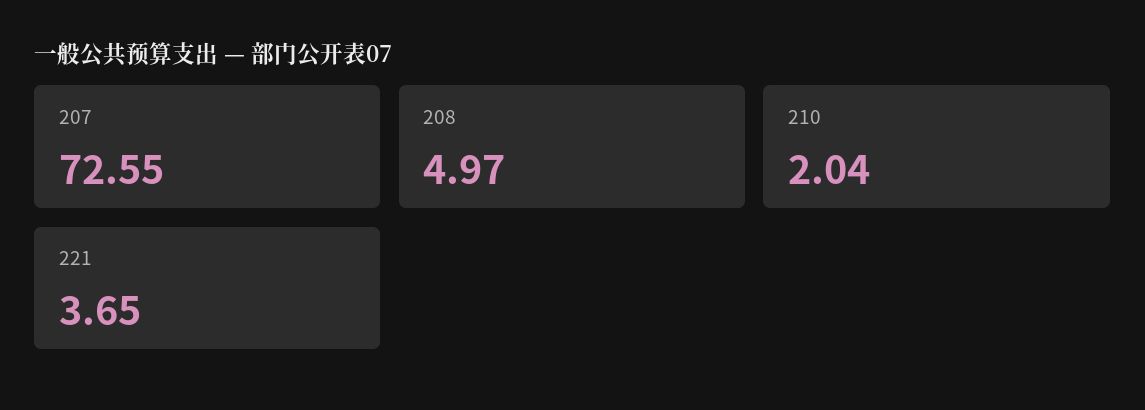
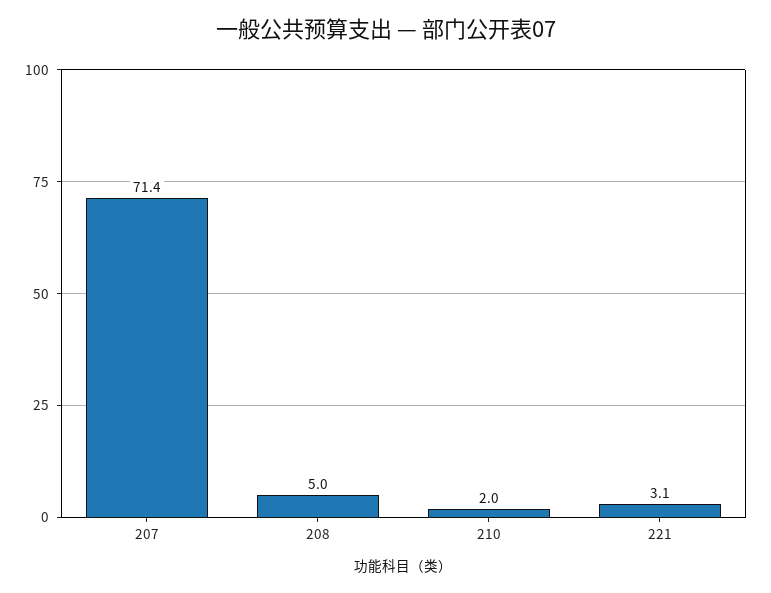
207: 72.55 -> 71.4
221: 3.65 -> 3.1

